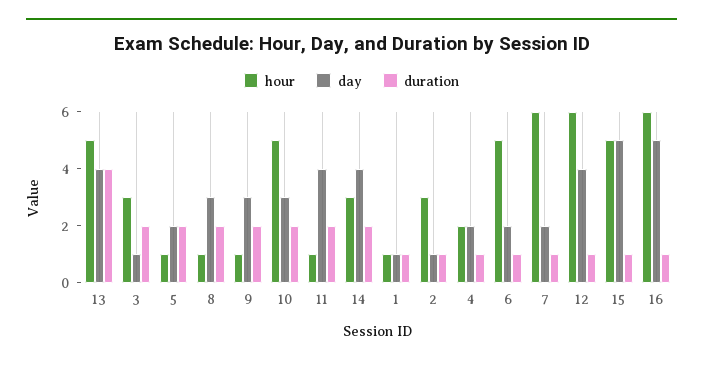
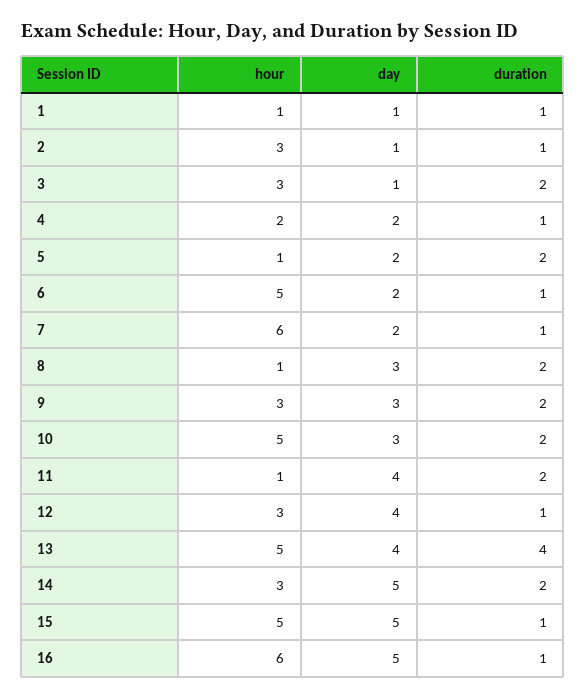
hour, 9: 1 -> 3
day, 14: 4 -> 5
hour, 12: 6 -> 3

